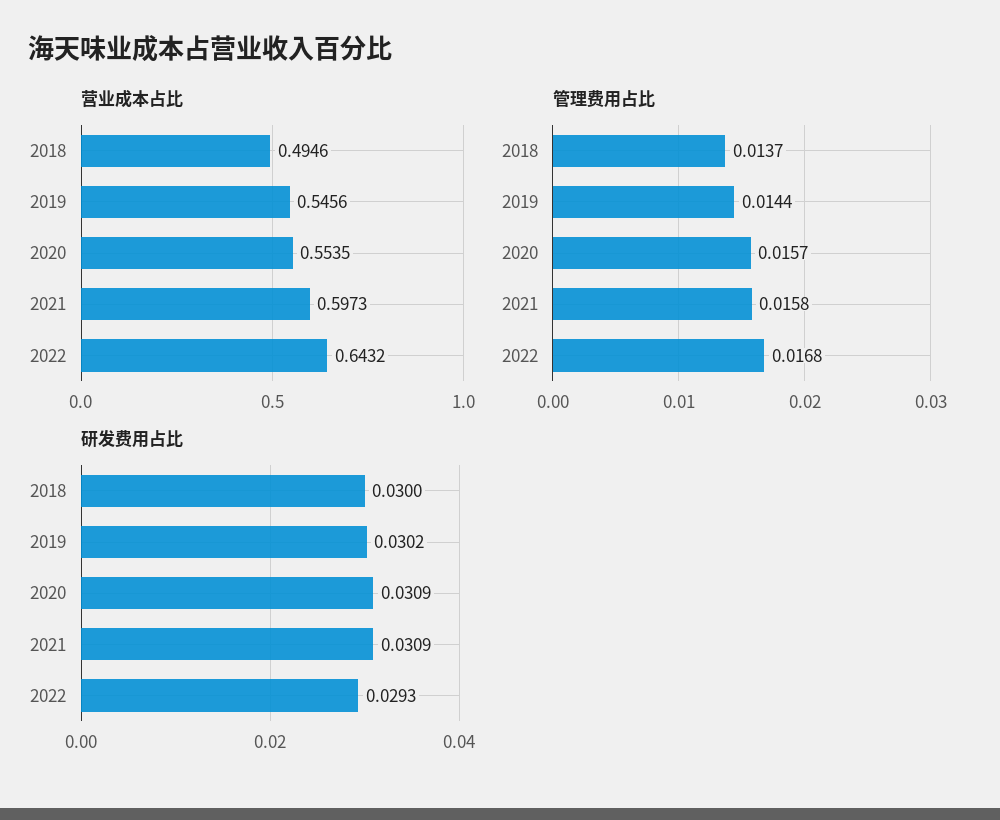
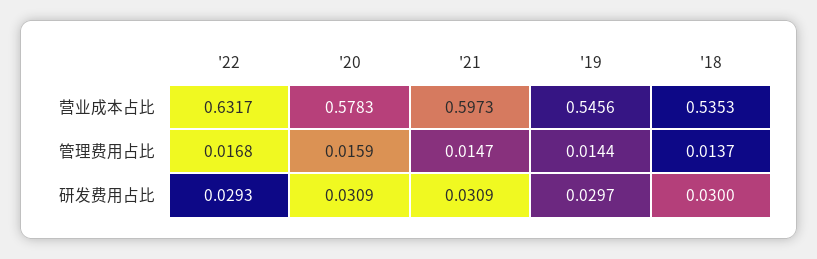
营业成本占比, 2018: 0.4946 -> 0.5353
营业成本占比, 2020: 0.5535 -> 0.5783
营业成本占比, 2022: 0.6432 -> 0.6317
管理费用占比, 2020: 0.0157 -> 0.0159
管理费用占比, 2021: 0.0158 -> 0.0147
研发费用占比, 2019: 0.0302 -> 0.0297

